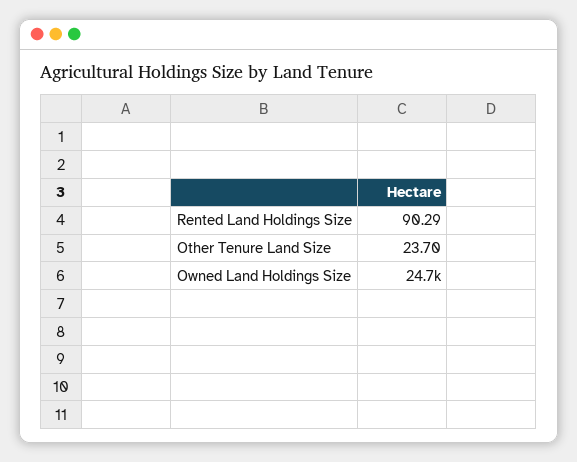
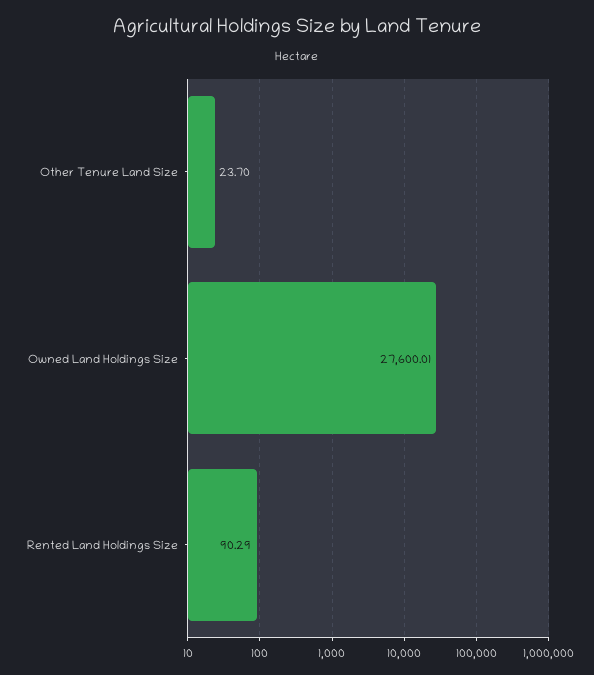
Owned Land Holdings Size: 24700 -> 27600.01

